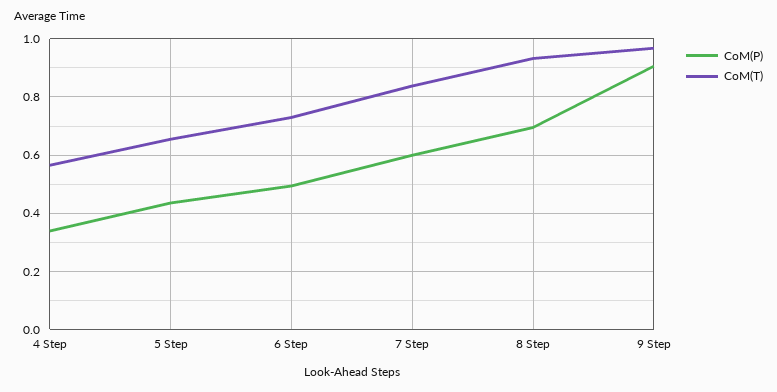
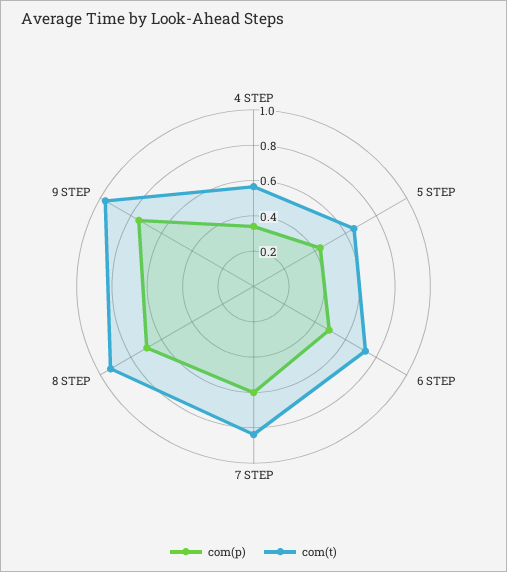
CoM(P), 9 Step: 0.9 -> 0.75

